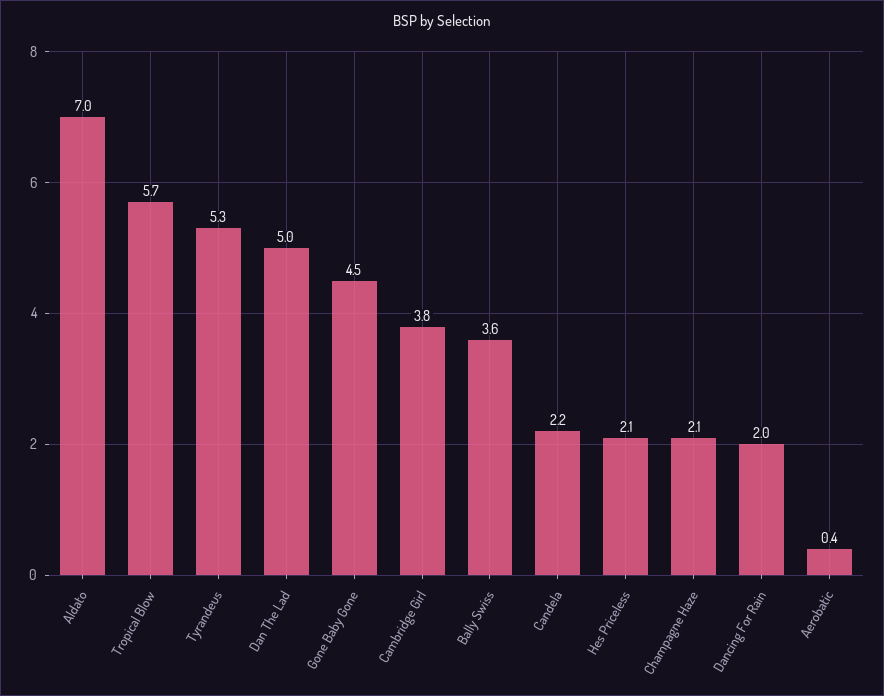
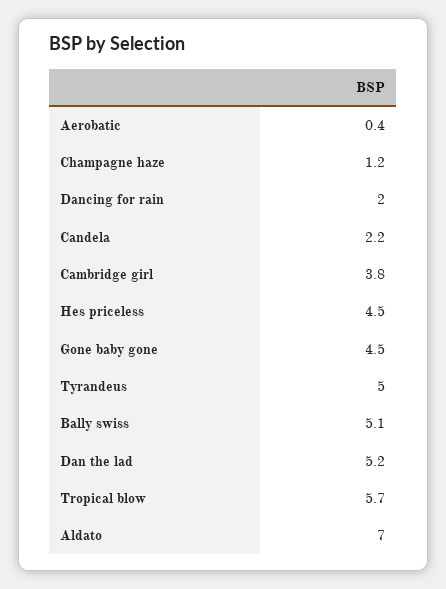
Tyrandeus: 5.3 -> 5
Dan The Lad: 5 -> 5.2
Bally Swiss: 3.6 -> 5.1
Hes Priceless: 2.1 -> 4.5
Champagne Haze: 2.1 -> 1.2

